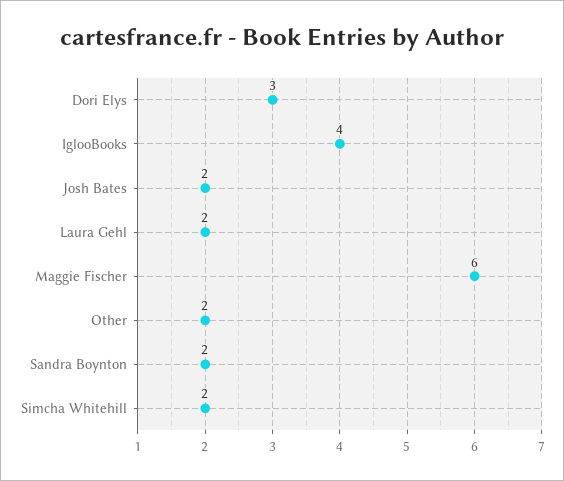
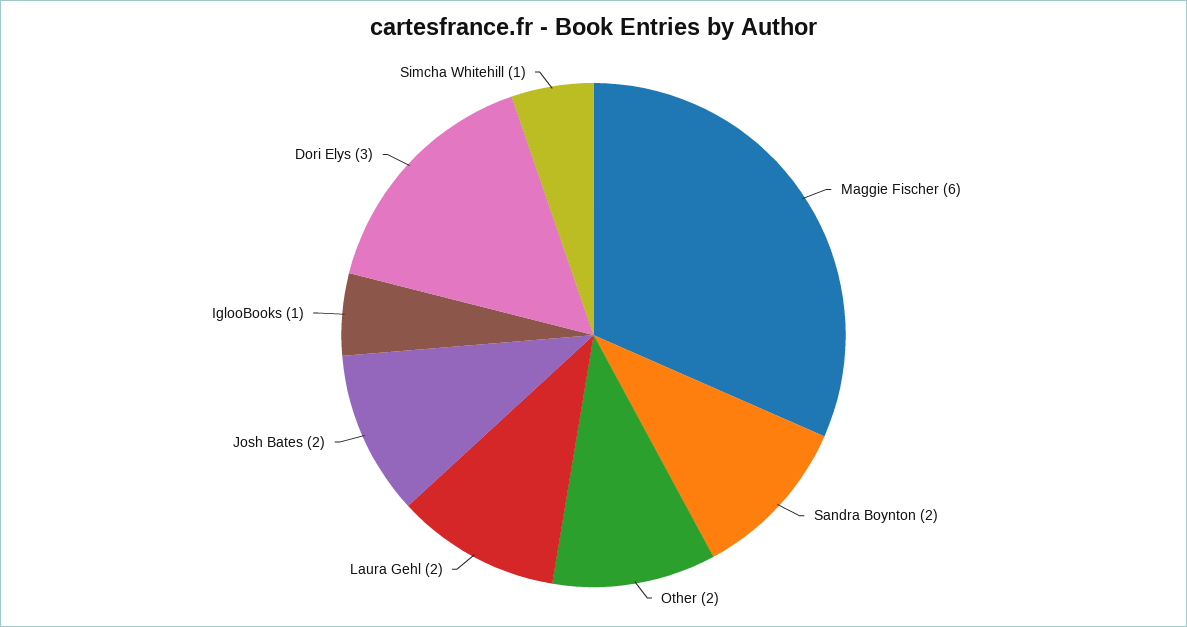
IglooBooks: 4 -> 1
Simcha Whitehill: 2 -> 1

